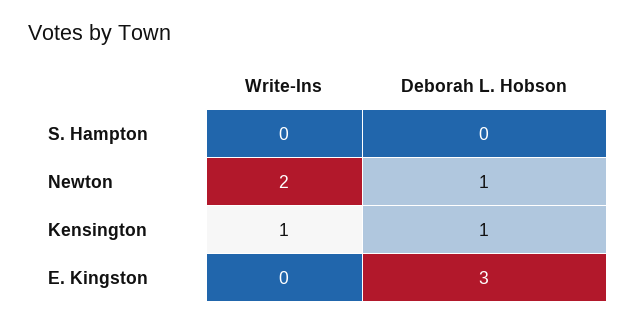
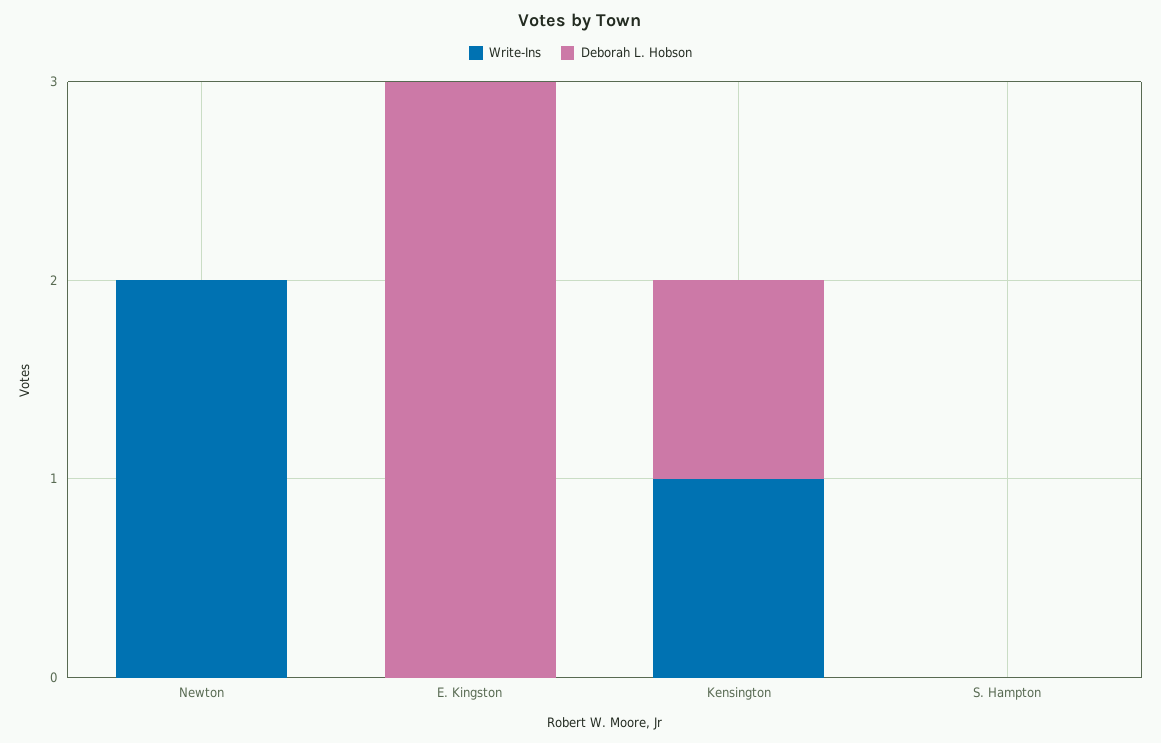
Deborah L. Hobson, Newton: 1 -> 0

